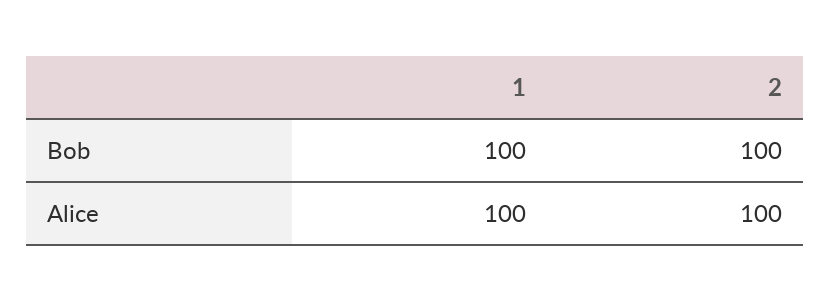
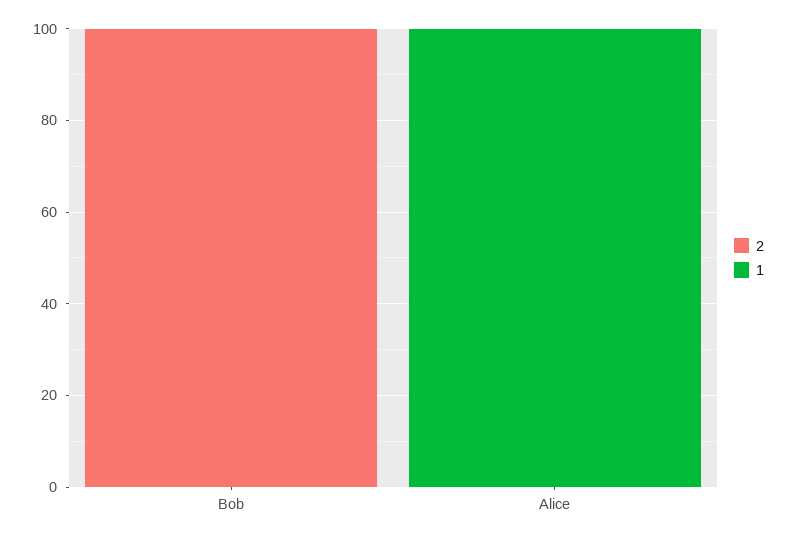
1, Bob: 100 -> 0
2, Alice: 100 -> 0

